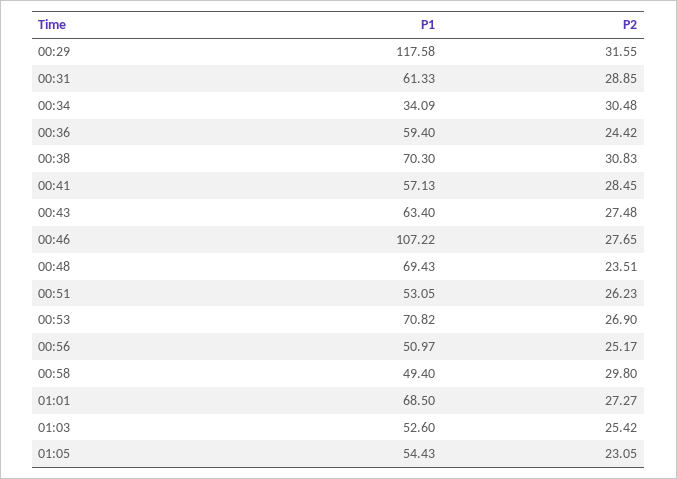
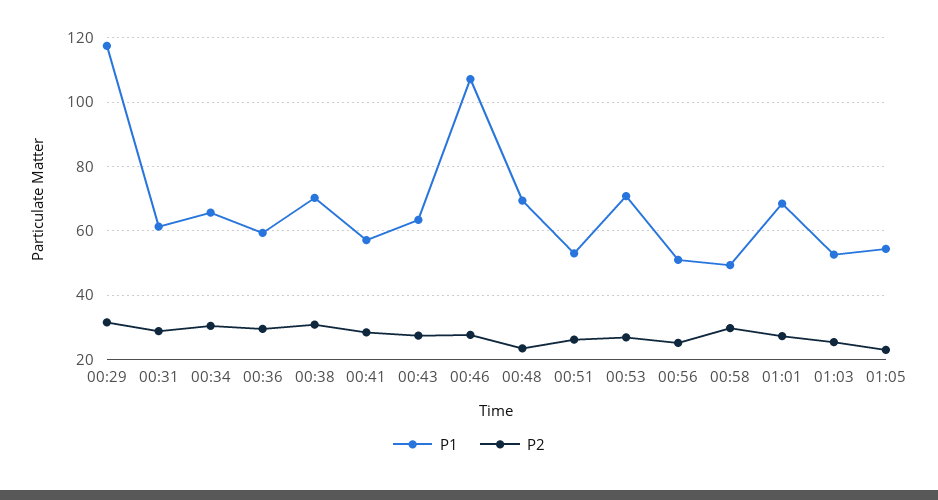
P1, 00:34: 34.09 -> 66
P2, 00:36: 24.42 -> 30

